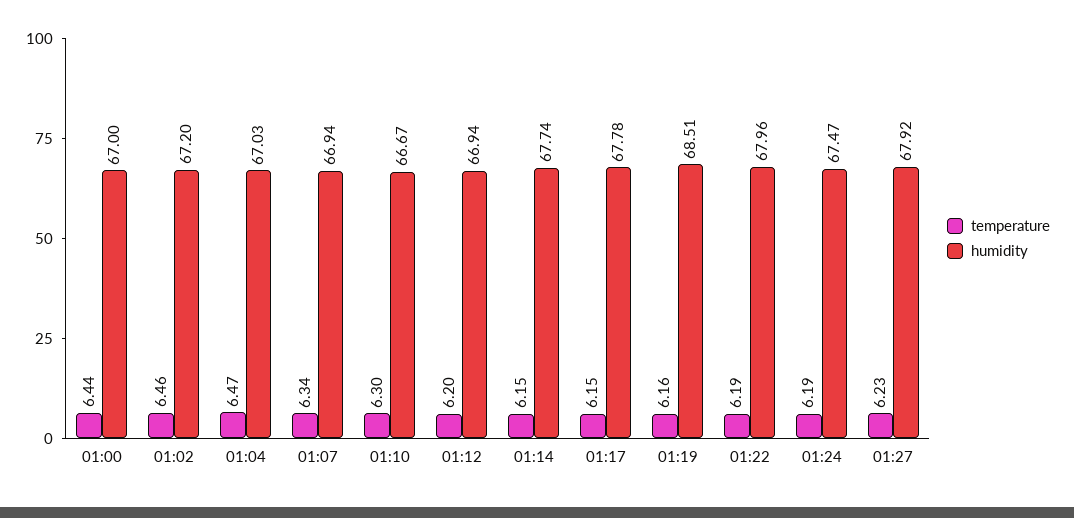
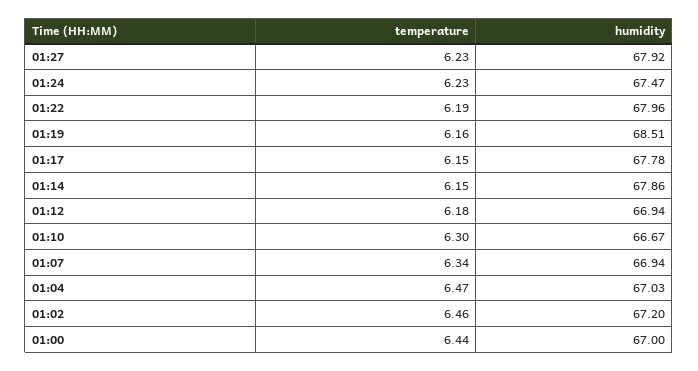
temperature, 01:12: 6.2 -> 6.18
humidity, 01:14: 67.74 -> 67.86
temperature, 01:24: 6.19 -> 6.23

